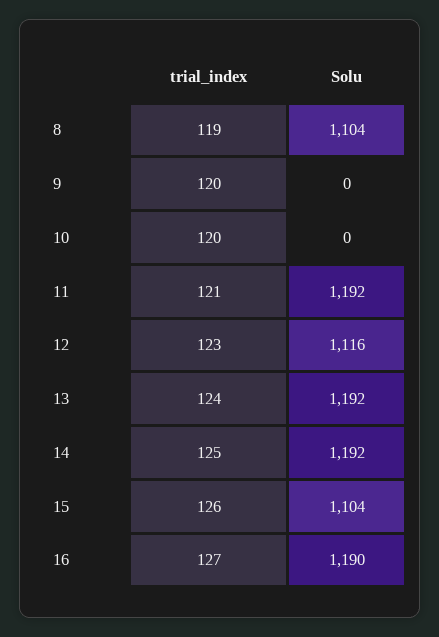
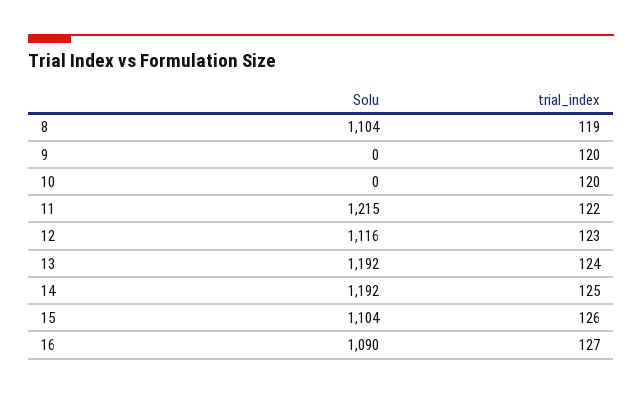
trial_index, 11: 121 -> 122
Solu, 11: 1192 -> 1215
Solu, 16: 1190 -> 1090

